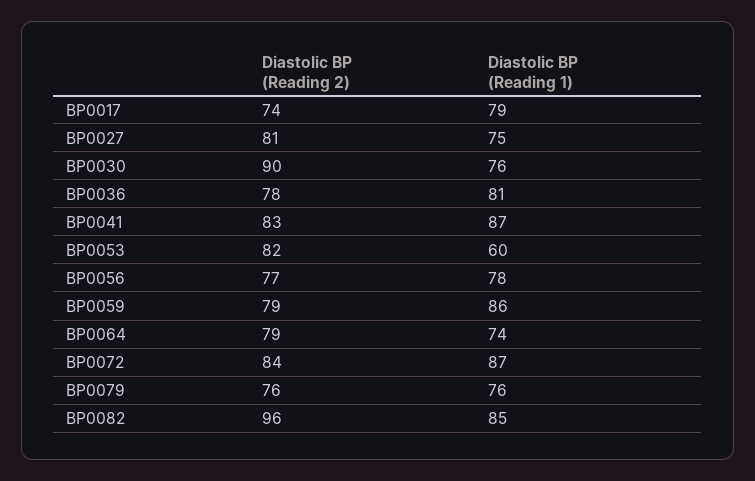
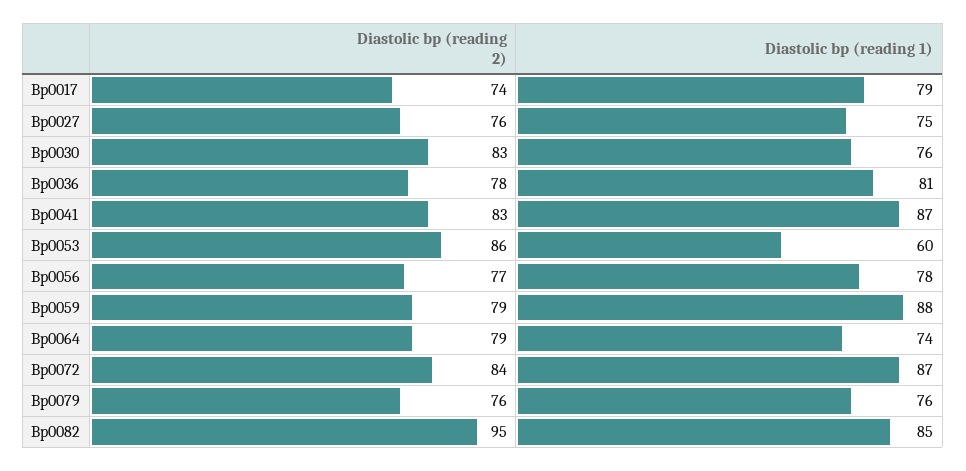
Diastolic BP (Reading 2), BP0027: 81 -> 76
Diastolic BP (Reading 2), BP0030: 90 -> 83
Diastolic BP (Reading 2), BP0053: 82 -> 86
Diastolic BP (Reading 1), BP0059: 86 -> 88
Diastolic BP (Reading 2), BP0082: 96 -> 95

